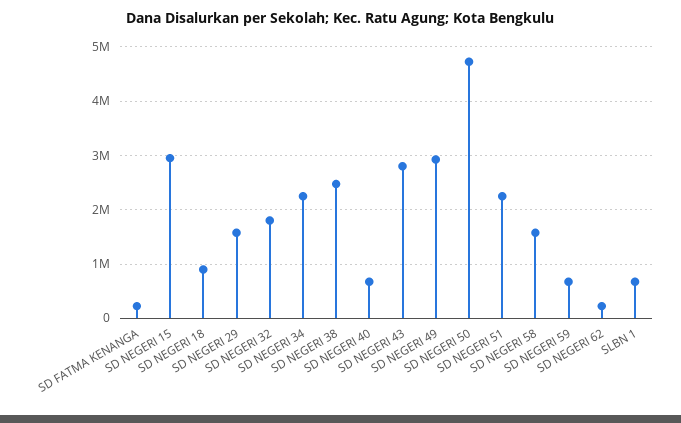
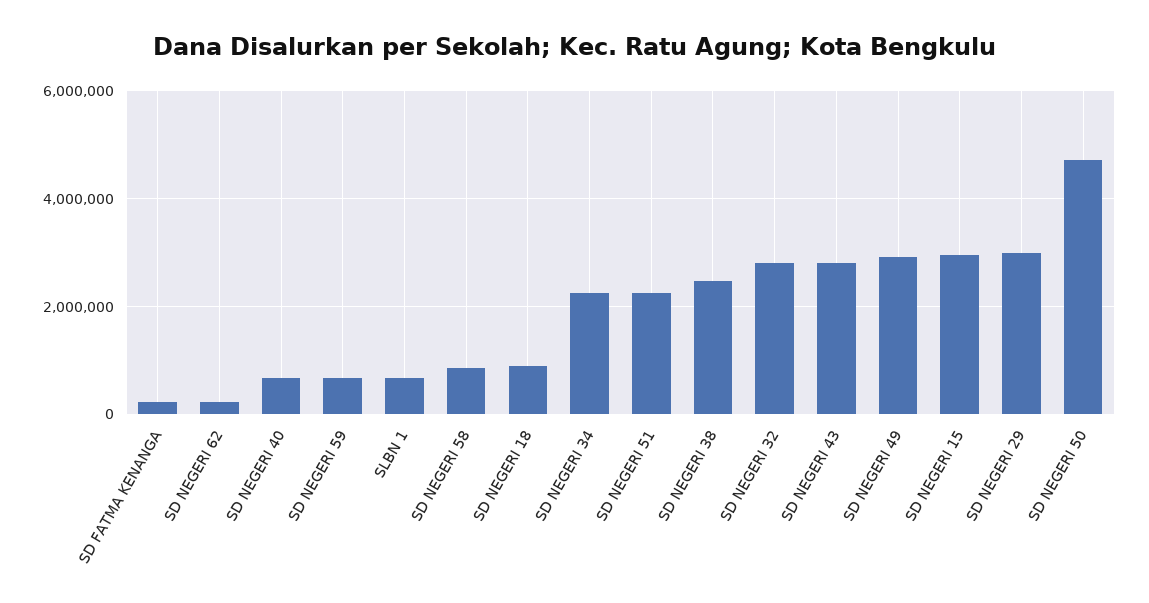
SD NEGERI 29: 1600000 -> 3000000
SD NEGERI 32: 1800000 -> 2800000
SD NEGERI 58: 1600000 -> 800000

